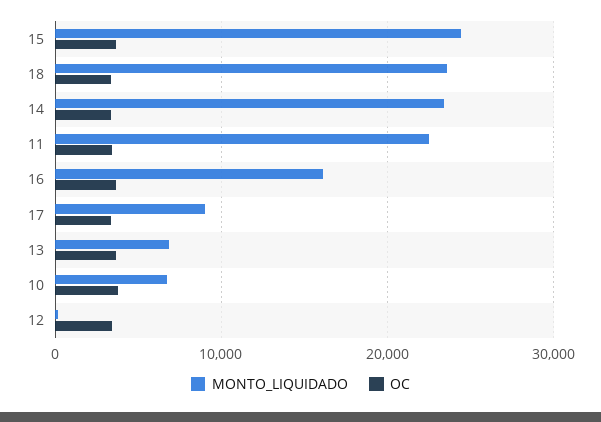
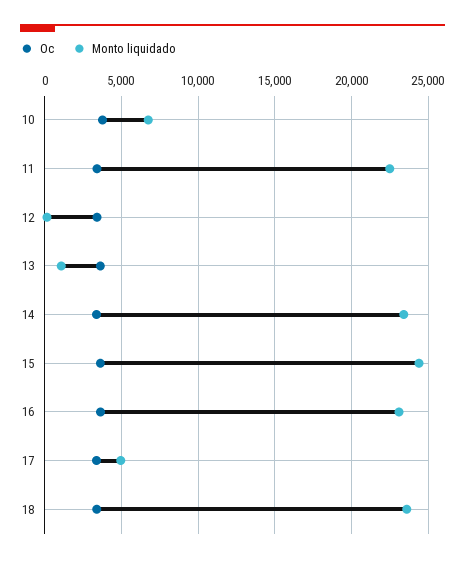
MONTO_LIQUIDADO, 16: 16000 -> 23000
MONTO_LIQUIDADO, 17: 9000 -> 5000
MONTO_LIQUIDADO, 13: 7000 -> 1000

